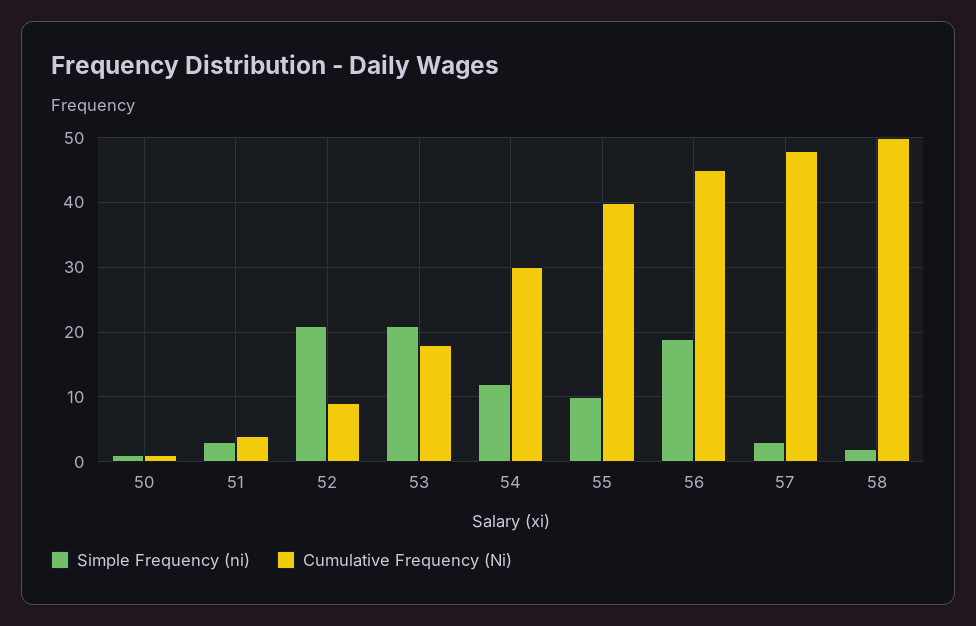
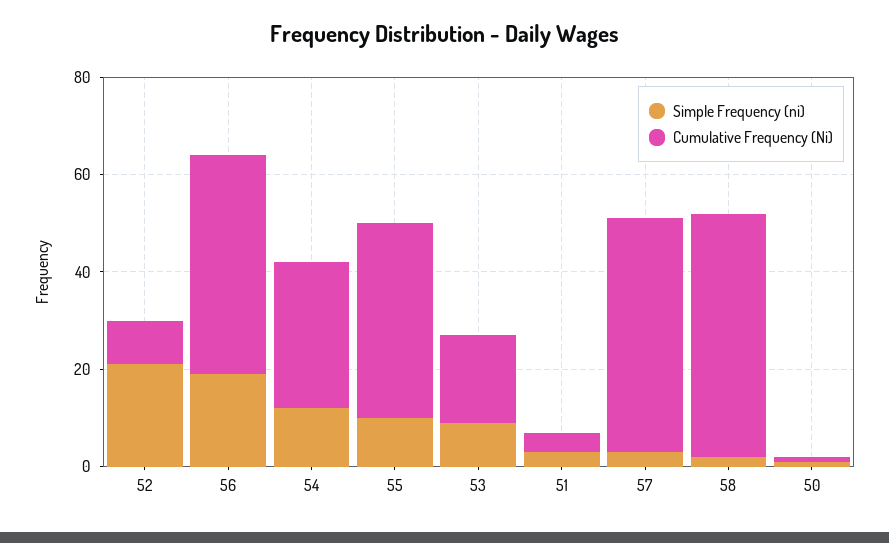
Simple Frequency (ni), 53: 21 -> 10

